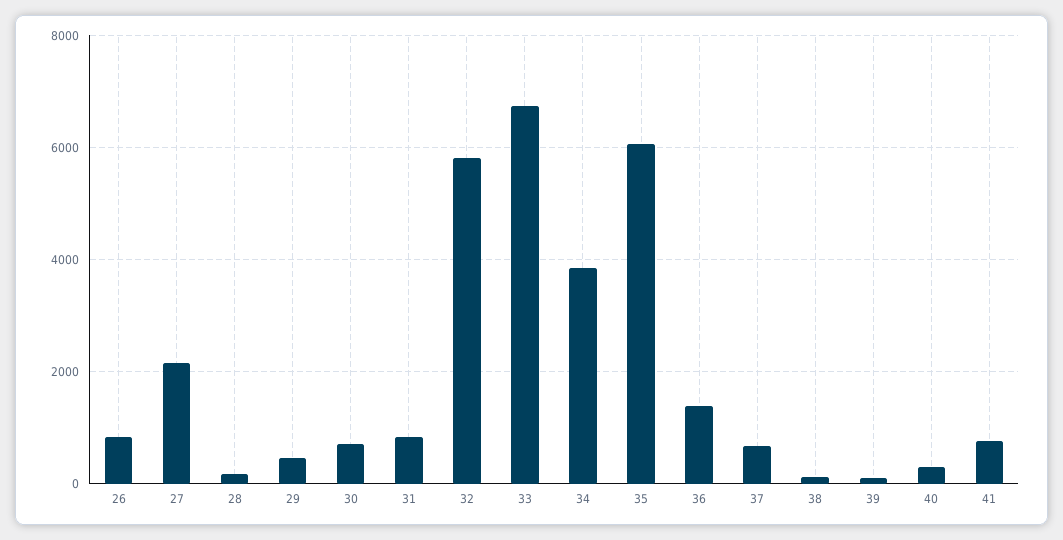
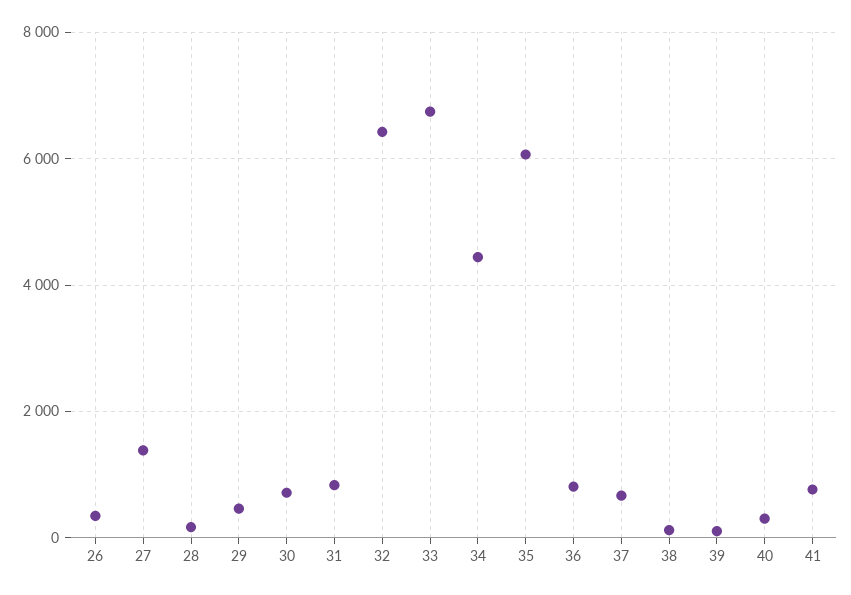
26: 800 -> 400
27: 2200 -> 1400
32: 5800 -> 6400
34: 3800 -> 4400
36: 1400 -> 800

